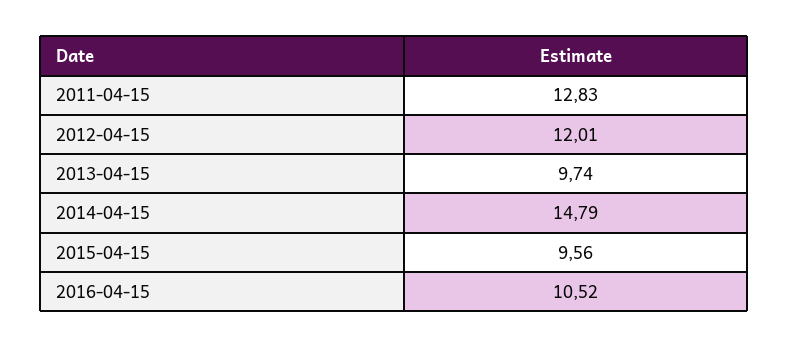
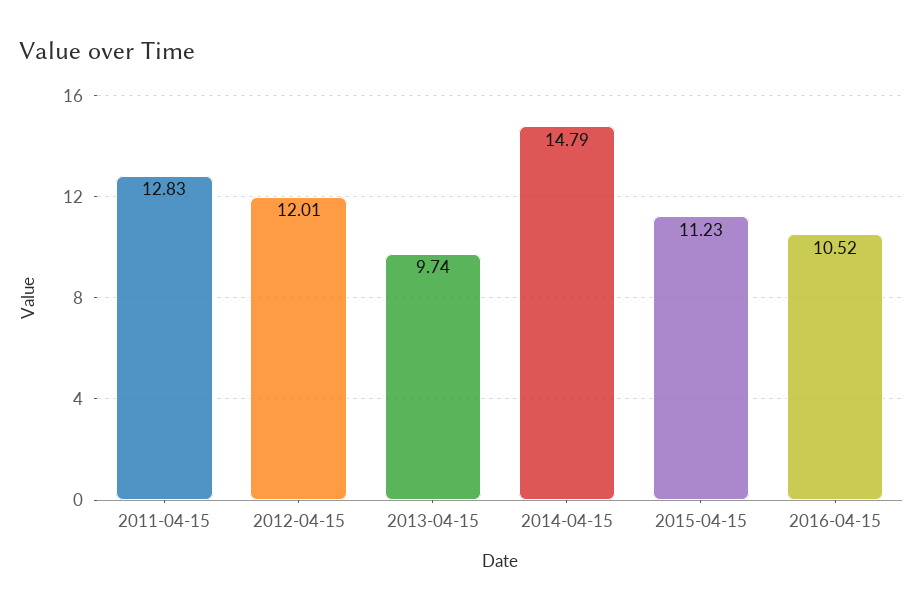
2015-04-15: 9.56 -> 11.23

